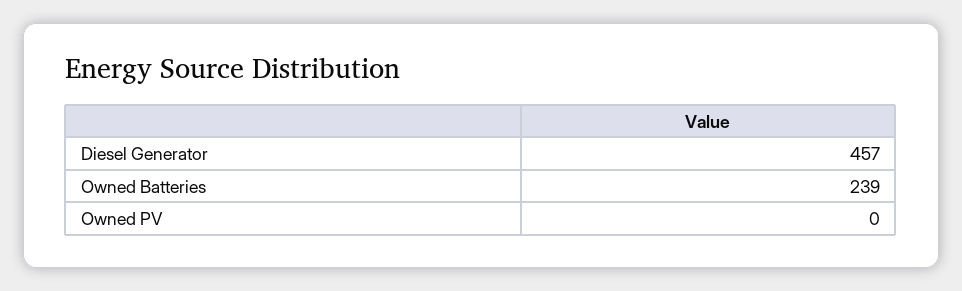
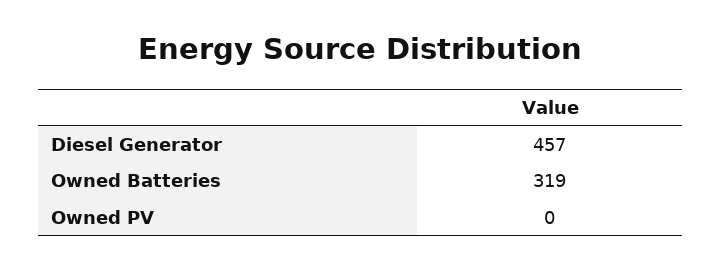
Owned Batteries: 239 -> 319

